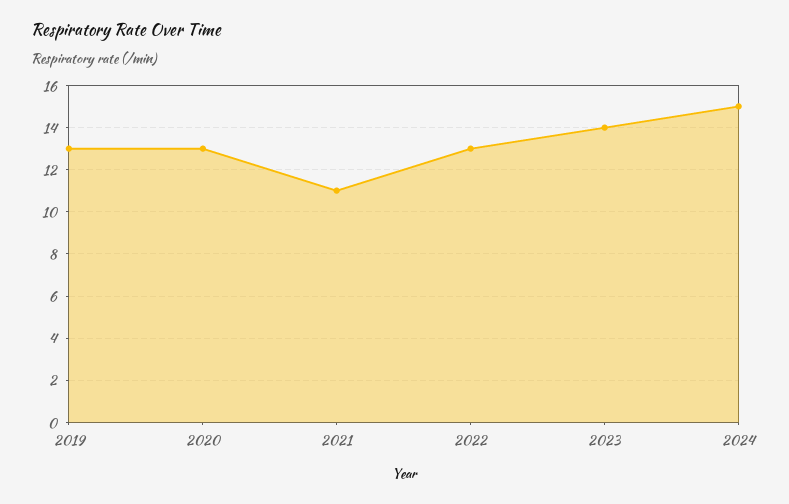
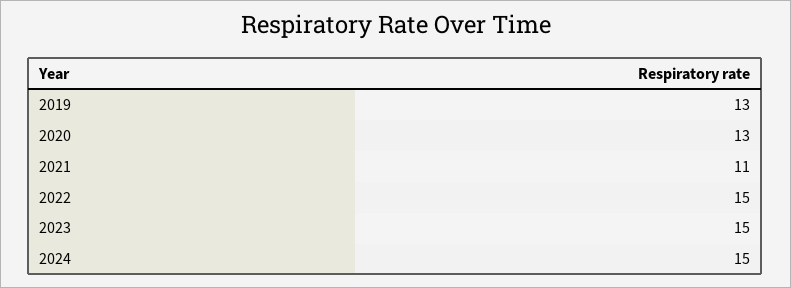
2022: 13 -> 15
2023: 14 -> 15

